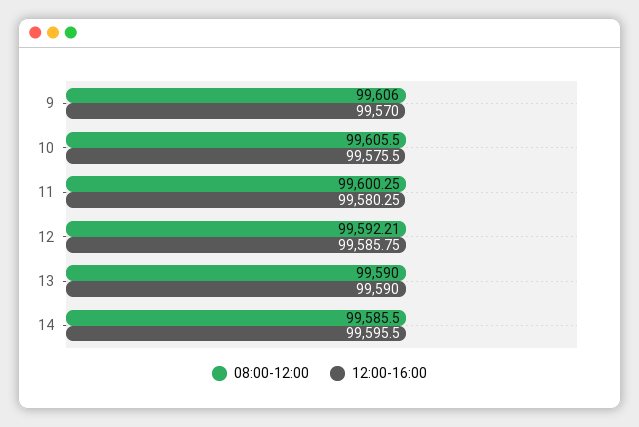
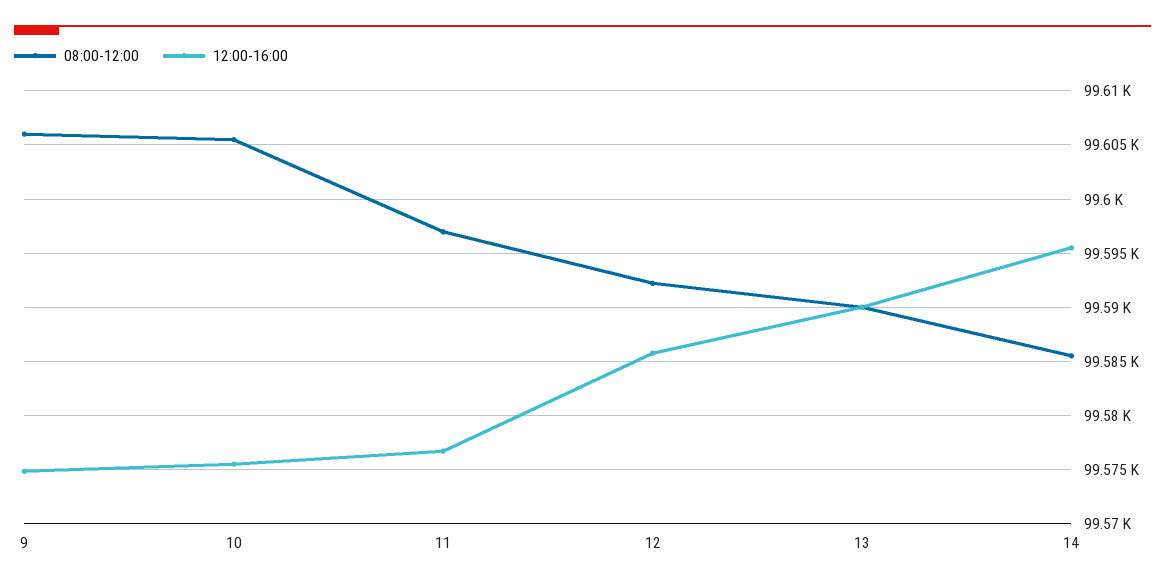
12:00-16:00, 9: 99570 -> 99575
08:00-12:00, 11: 99600.25 -> 99597
12:00-16:00, 11: 99580.25 -> 99577

